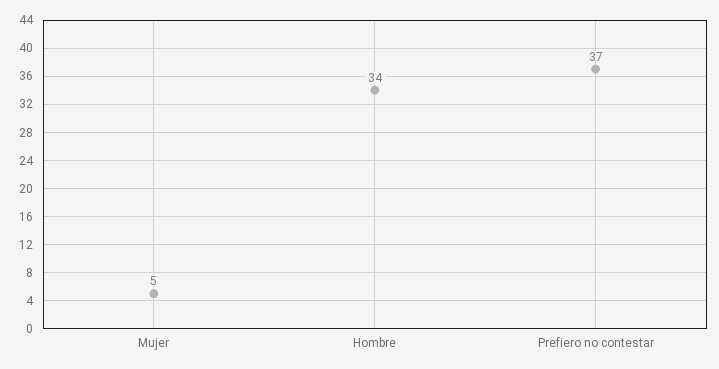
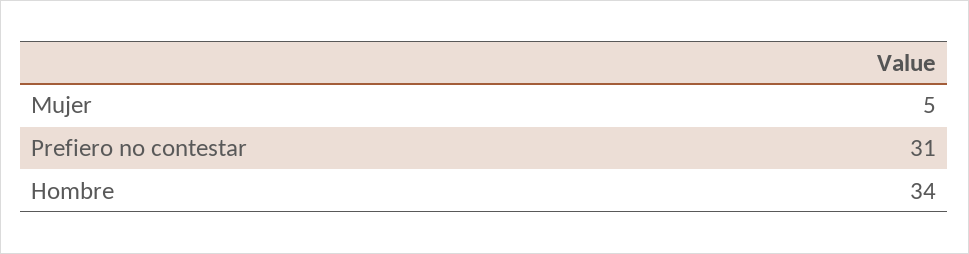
Prefiero no contestar: 37 -> 31

